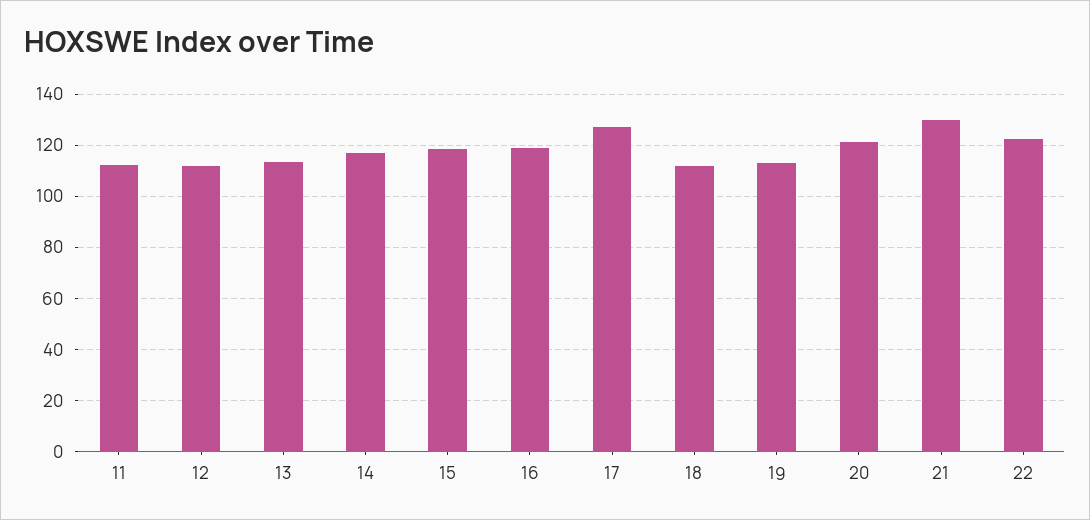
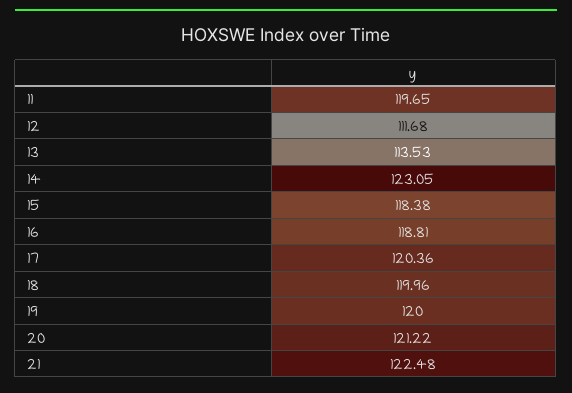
11: 112.5 -> 119.65
14: 117.5 -> 123.05
17: 127.5 -> 120.36
18: 112.5 -> 119.96
19: 112.5 -> 120
21: 130 -> 122.48
22: 122.5 -> none

